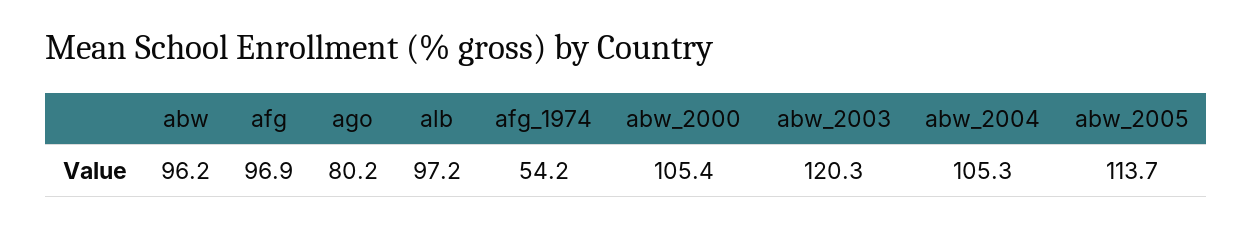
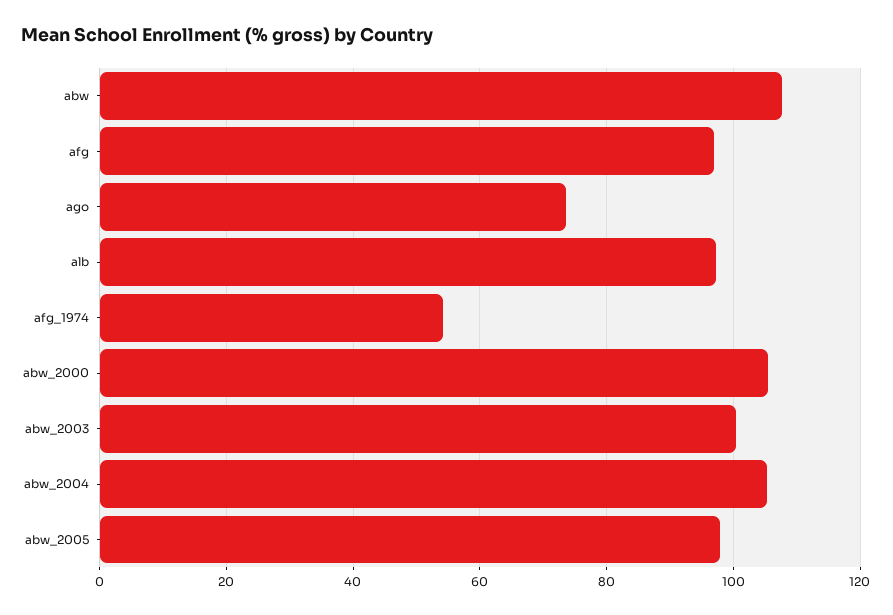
abw: 96.2 -> 108
ago: 80.2 -> 74
abw_2003: 120.3 -> 100
abw_2005: 113.7 -> 98

